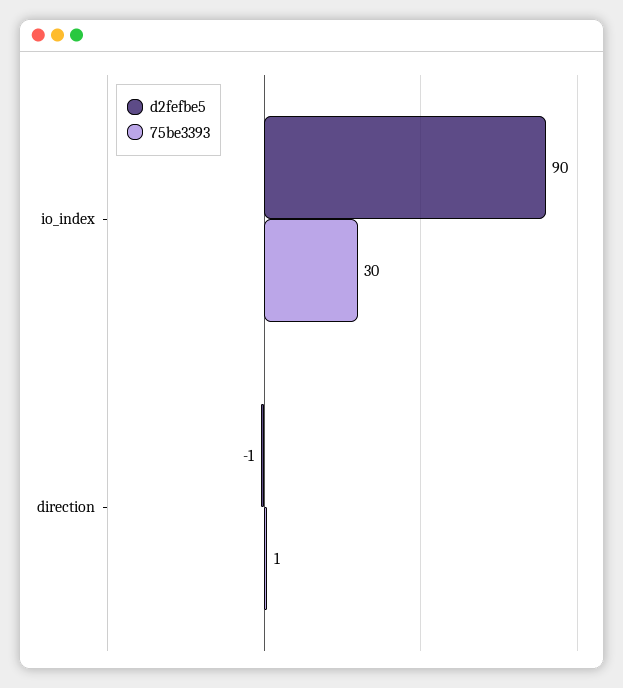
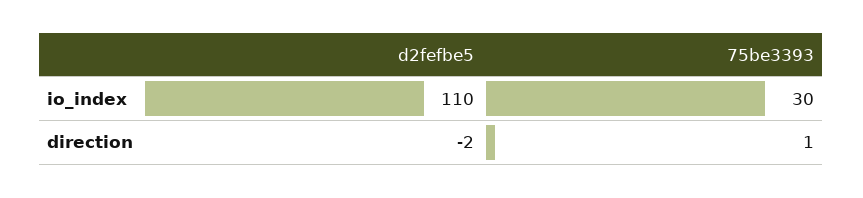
d2fefbe5, io_index: 90 -> 110
d2fefbe5, direction: -1 -> -2

